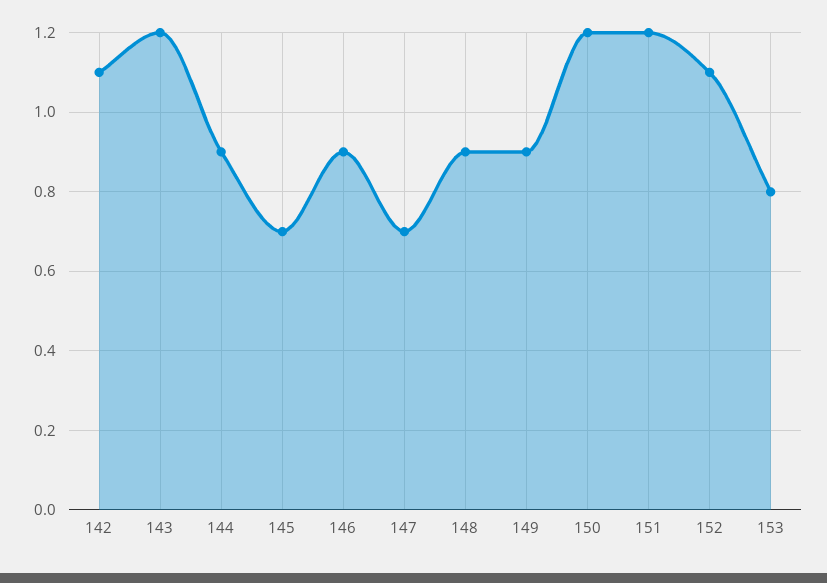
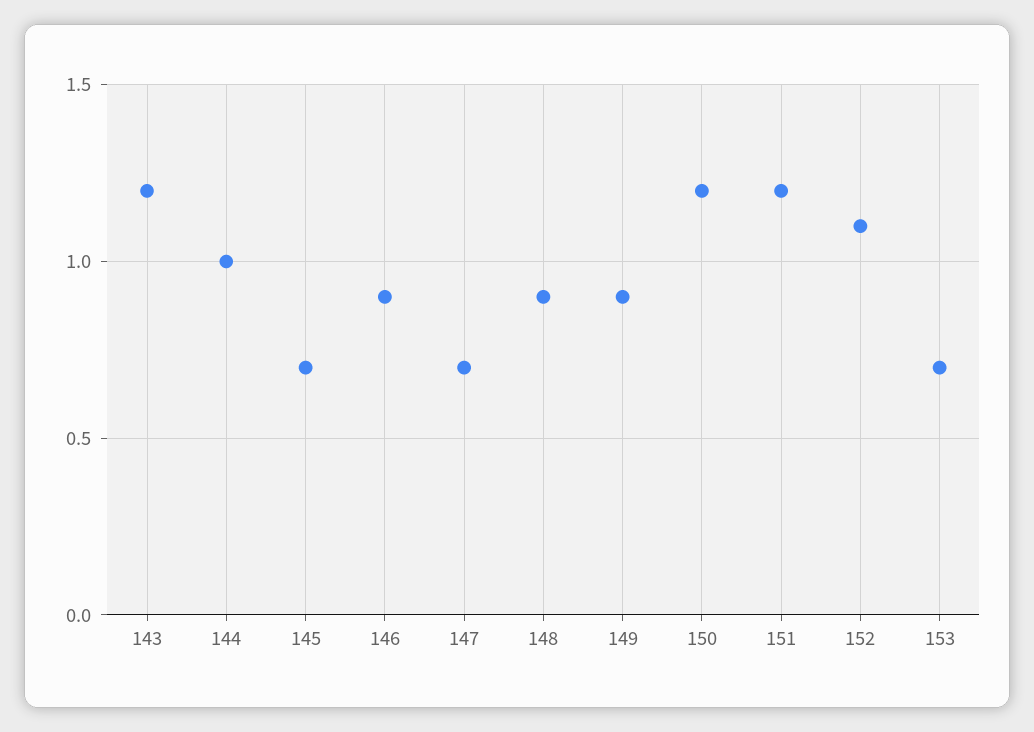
142: 1.1 -> none
144: 0.9 -> 1
153: 0.8 -> 0.7

